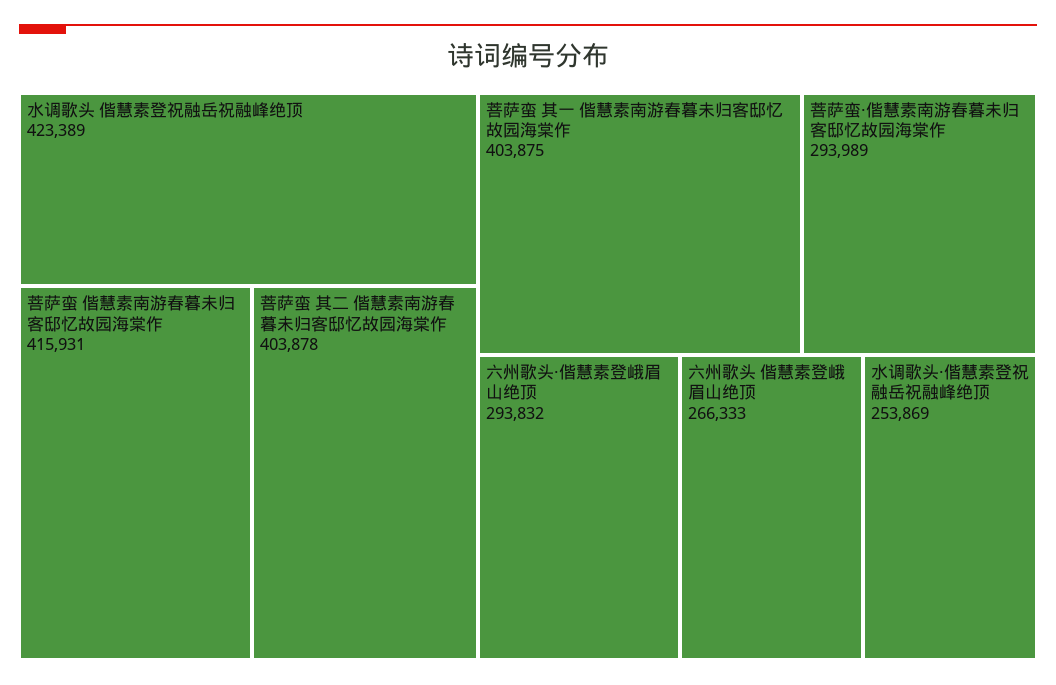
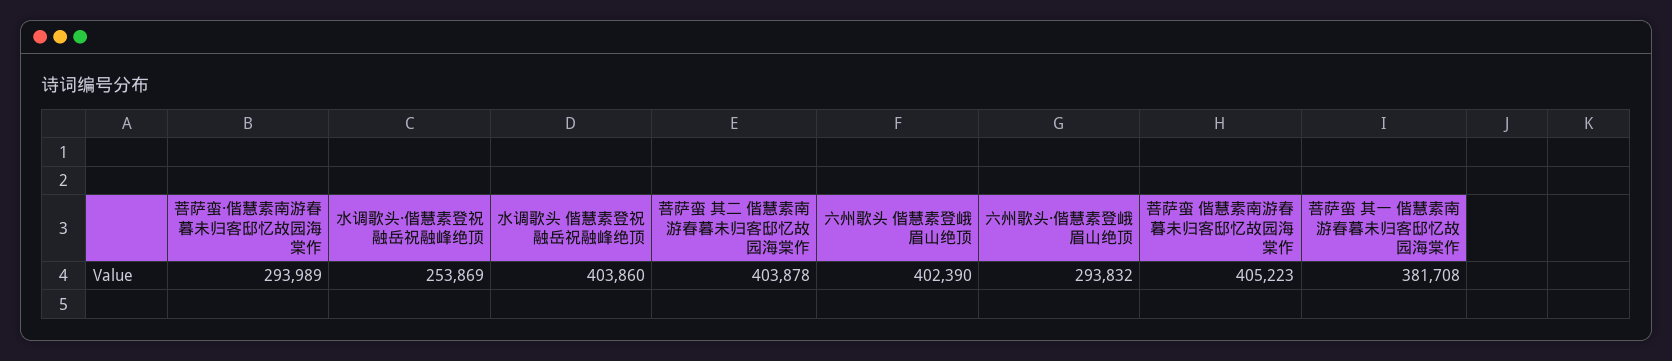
水调歌头 偕慧素登祝融岳祝融峰绝顶: 423389 -> 403860
菩萨蛮 偕慧素南游春暮未归客邸忆故园海棠作: 415931 -> 405223
菩萨蛮 其一 偕慧素南游春暮未归客邸忆故园海棠作: 403875 -> 381708
六州歌头 偕慧素登峨眉山绝顶: 266333 -> 402390

